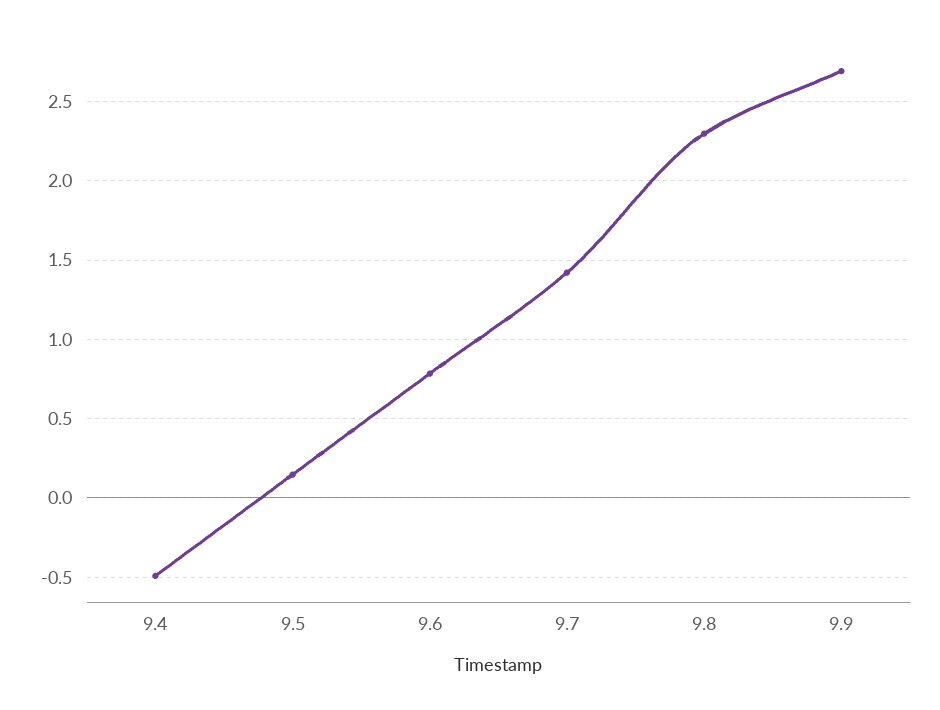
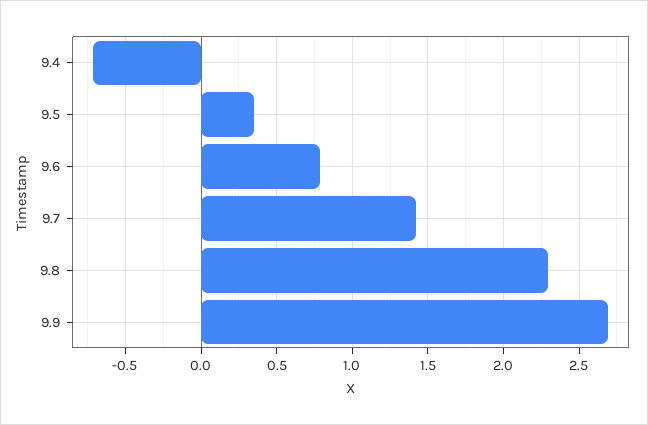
9.4: -0.5 -> -0.7
9.5: 0.15 -> 0.35

